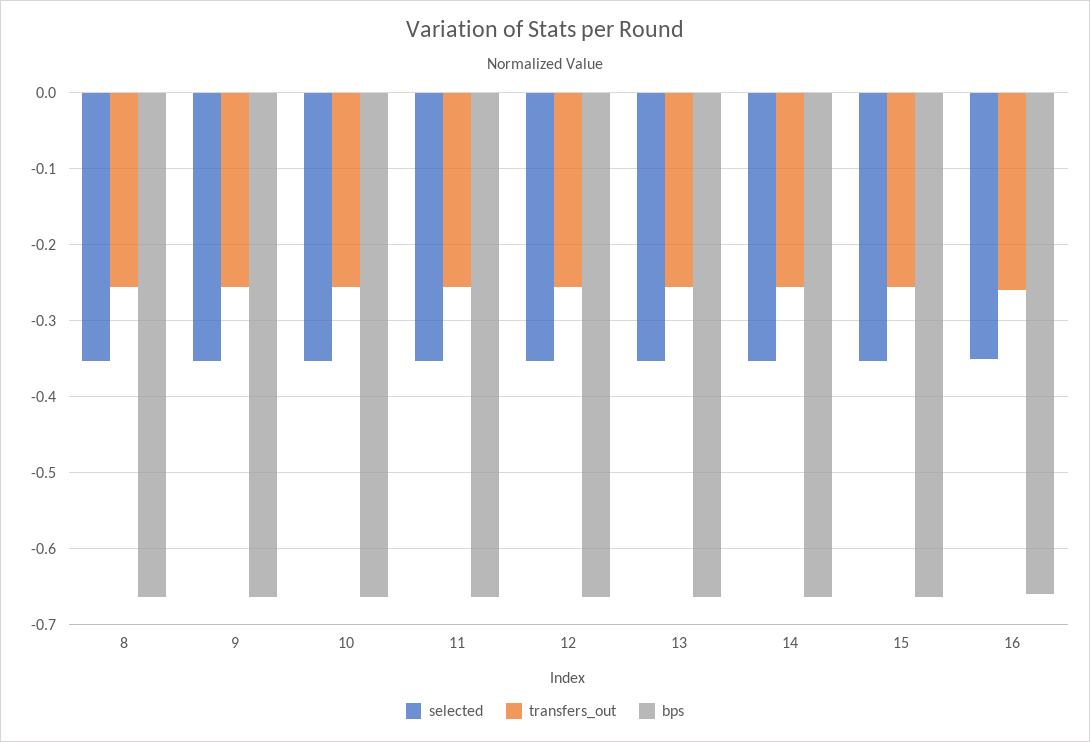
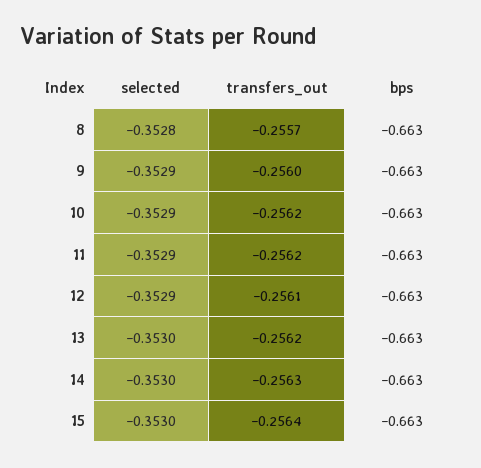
selected, 16: -0.35 -> none
transfers_out, 16: -0.26 -> none
bps, 16: -0.66 -> none

